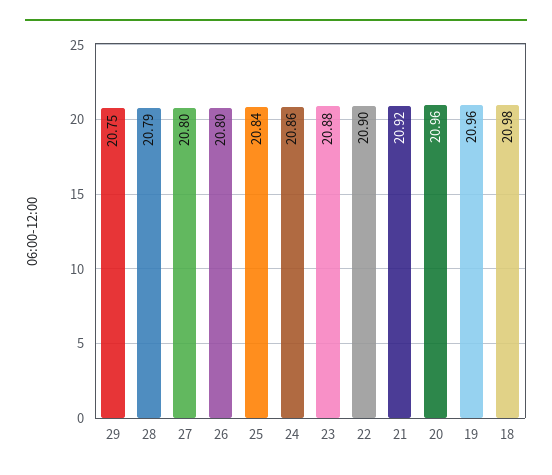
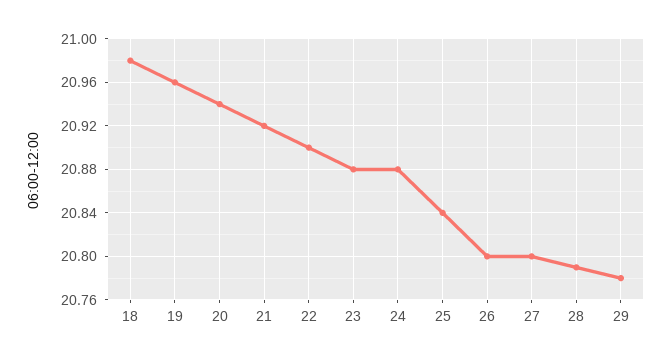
29: 20.75 -> 20.78
24: 20.86 -> 20.88
20: 20.96 -> 20.94

